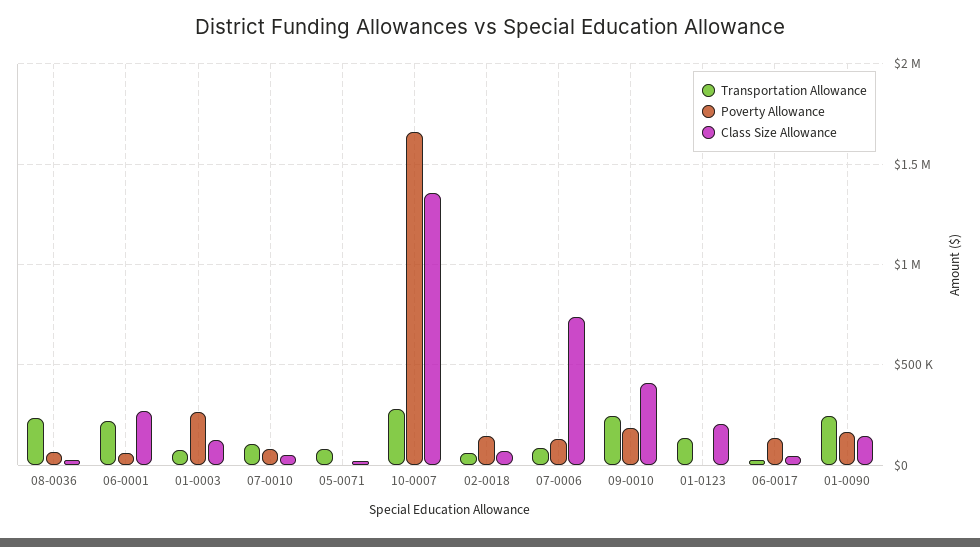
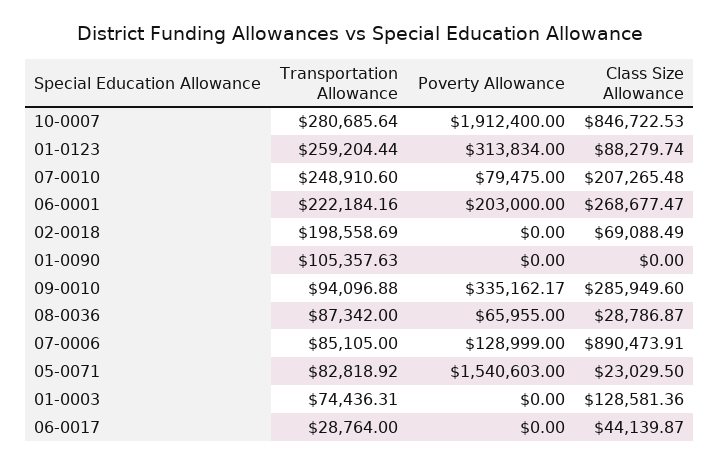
Transportation Allowance, 08-0036: 250000 -> 87342
Poverty Allowance, 06-0001: 50000 -> 203000
Poverty Allowance, 01-0003: 250000 -> 0
Transportation Allowance, 07-0010: 100000 -> 248910.6
Class Size Allowance, 07-0010: 50000 -> 207265.48
Poverty Allowance, 05-0071: 0 -> 1540603
Poverty Allowance, 10-0007: 1650000 -> 1912400
Class Size Allowance, 10-0007: 1350000 -> 846722.53
Transportation Allowance, 02-0018: 50000 -> 198558.69
Poverty Allowance, 02-0018: 150000 -> 0
Class Size Allowance, 07-0006: 750000 -> 890473.91
Transportation Allowance, 09-0010: 250000 -> 94096.88
Poverty Allowance, 09-0010: 200000 -> 335162.17
Class Size Allowance, 09-0010: 400000 -> 285949.6
Transportation Allowance, 01-0123: 150000 -> 259204.44
Poverty Allowance, 01-0123: 0 -> 313834
Class Size Allowance, 01-0123: 200000 -> 88279.74
Poverty Allowance, 06-0017: 150000 -> 0
Transportation Allowance, 01-0090: 250000 -> 105357.63
Poverty Allowance, 01-0090: 150000 -> 0
Class Size Allowance, 01-0090: 150000 -> 0

